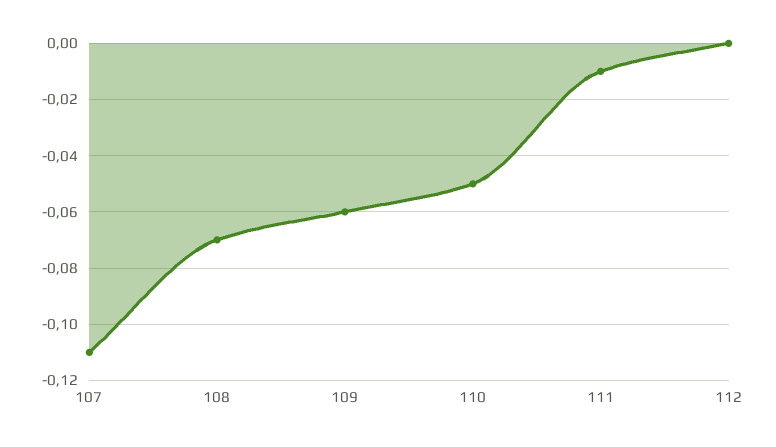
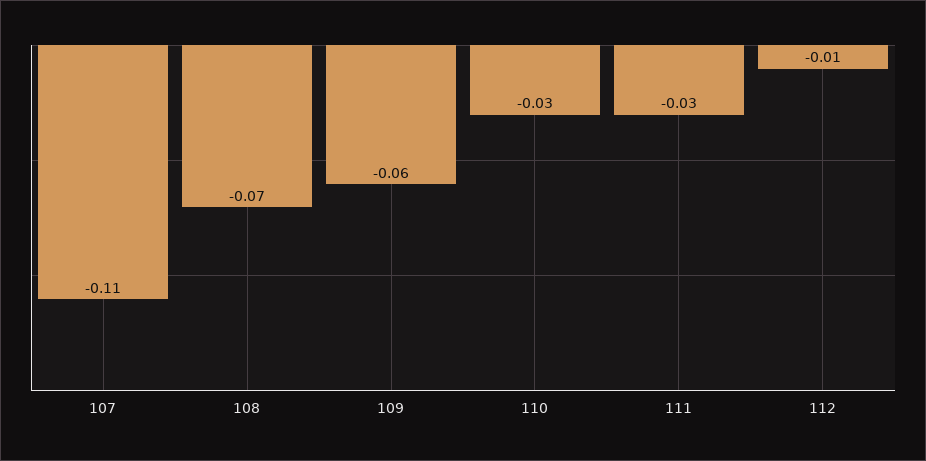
110: -0.05 -> -0.03
111: -0.01 -> -0.03
112: 0 -> -0.01

